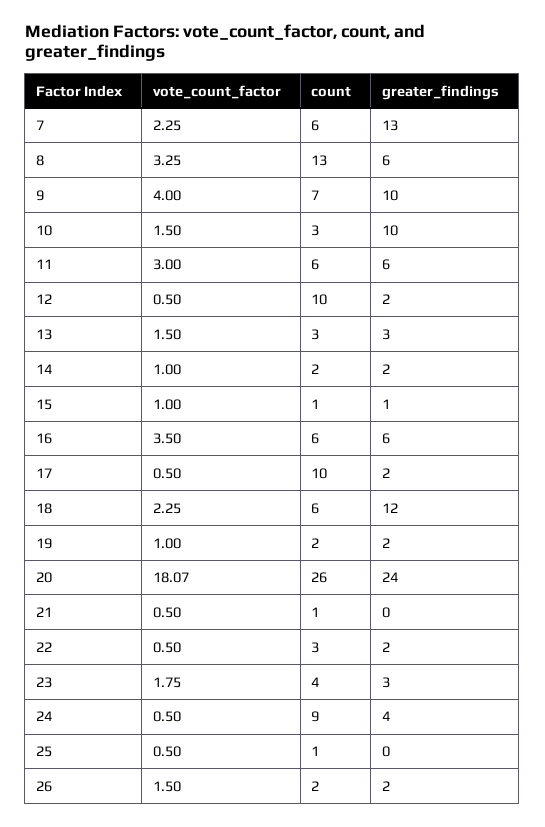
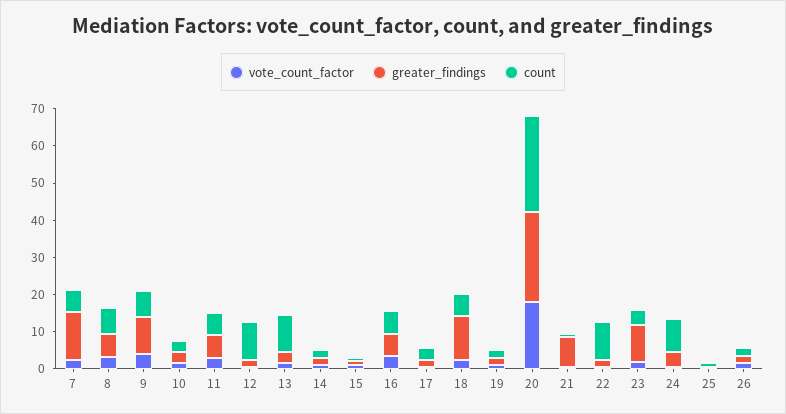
count, 8: 13 -> 7.5
greater_findings, 10: 10 -> 2.5
count, 13: 3 -> 10
count, 17: 10 -> 2.5
greater_findings, 21: 0 -> 7.5
count, 22: 3 -> 10
greater_findings, 23: 3 -> 10

